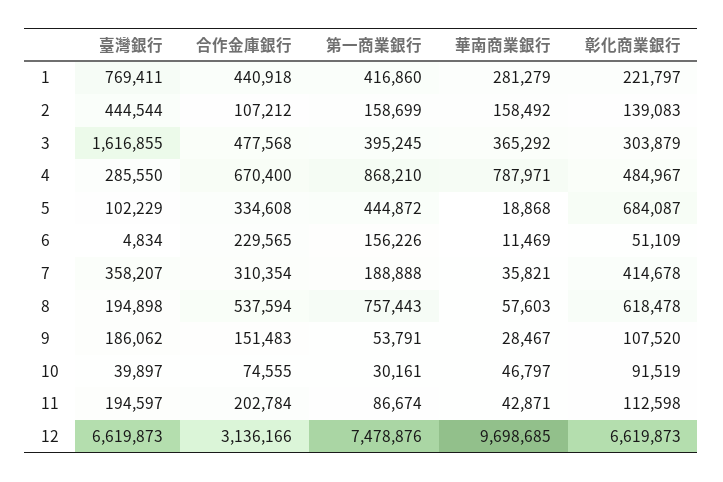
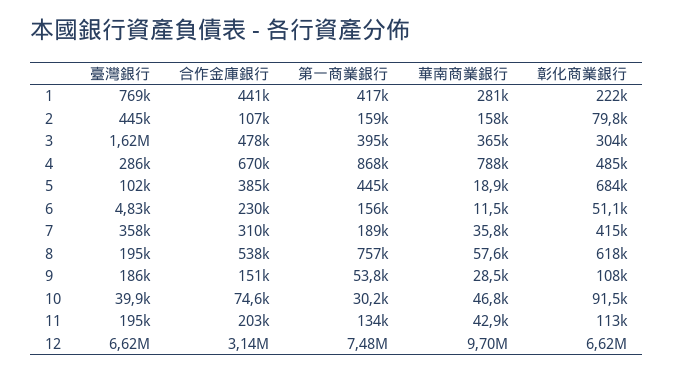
彰化商業銀行, 2: 139083 -> 79800
合作金庫銀行, 5: 334608 -> 385000
第一商業銀行, 11: 86674 -> 134000

